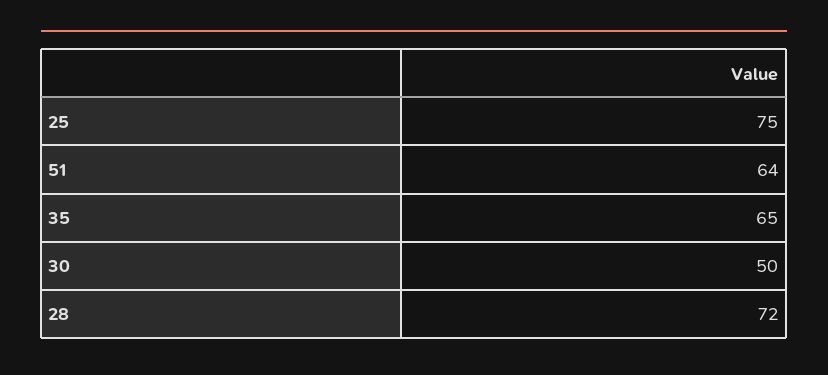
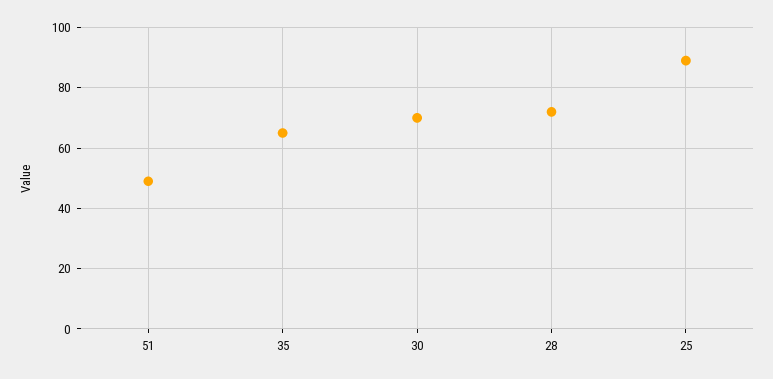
25: 75 -> 90
51: 64 -> 50
30: 50 -> 70

